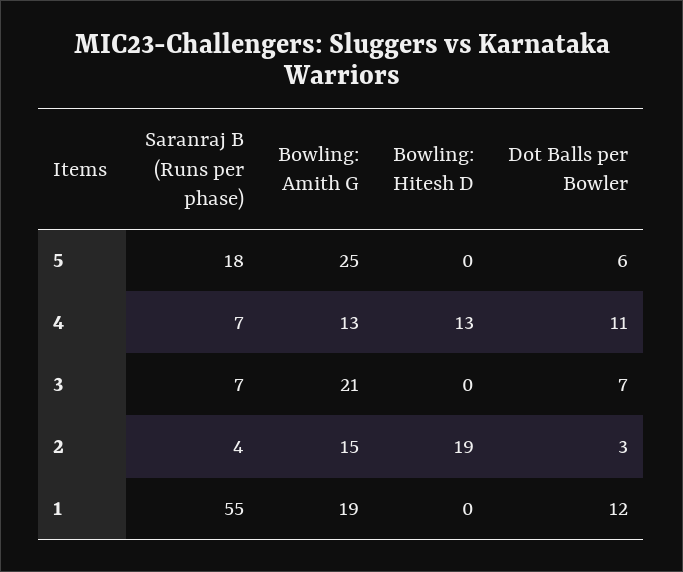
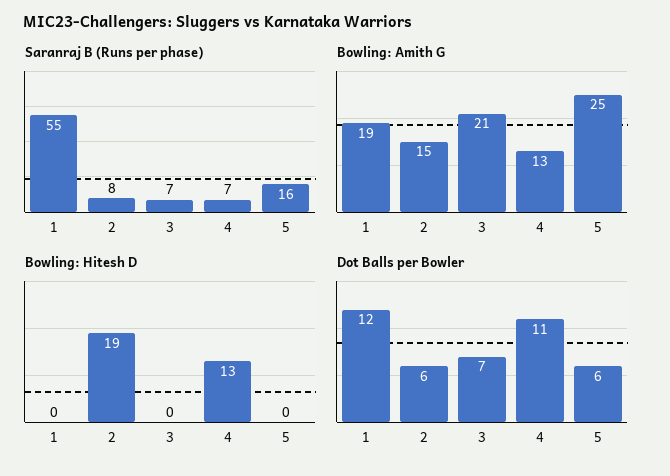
Saranraj B (Runs per phase), 5: 18 -> 16
Saranraj B (Runs per phase), 2: 4 -> 8
Dot Balls per Bowler, 2: 3 -> 6

